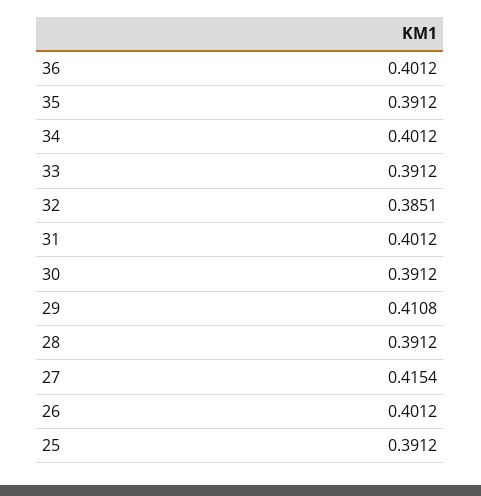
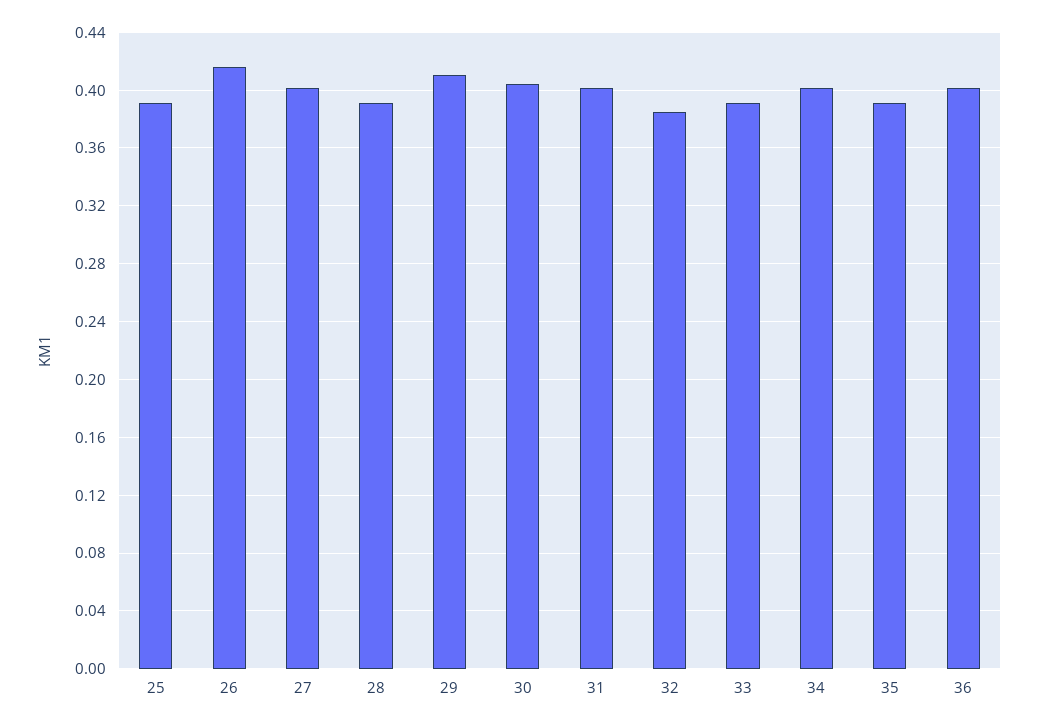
30: 0.3912 -> 0.405
27: 0.4154 -> 0.4
26: 0.4012 -> 0.415

